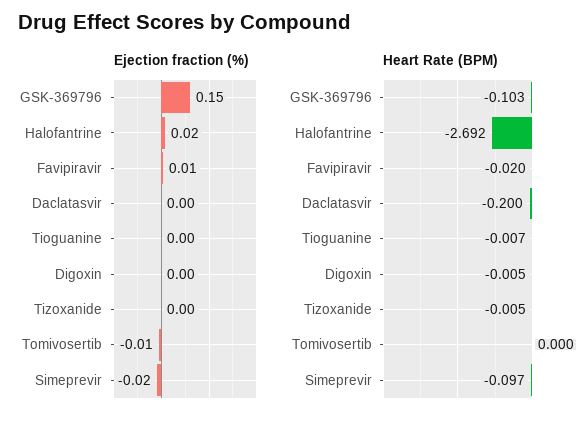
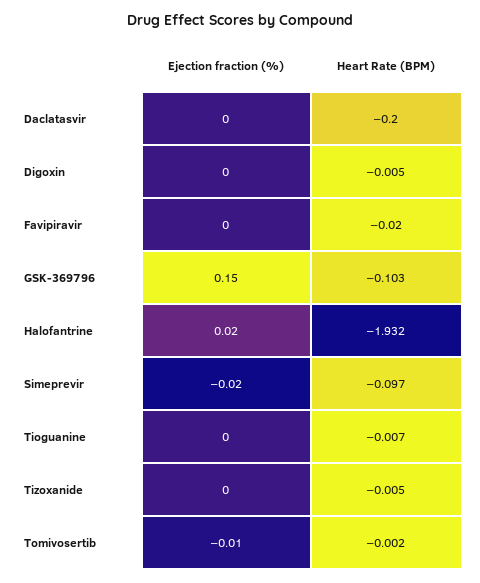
Ejection fraction (%), Favipiravir: 0.01 -> 0
Heart Rate (BPM), Halofantrine: -2.692 -> -1.932
Heart Rate (BPM), Tomivosertib: 0 -> -0.002

